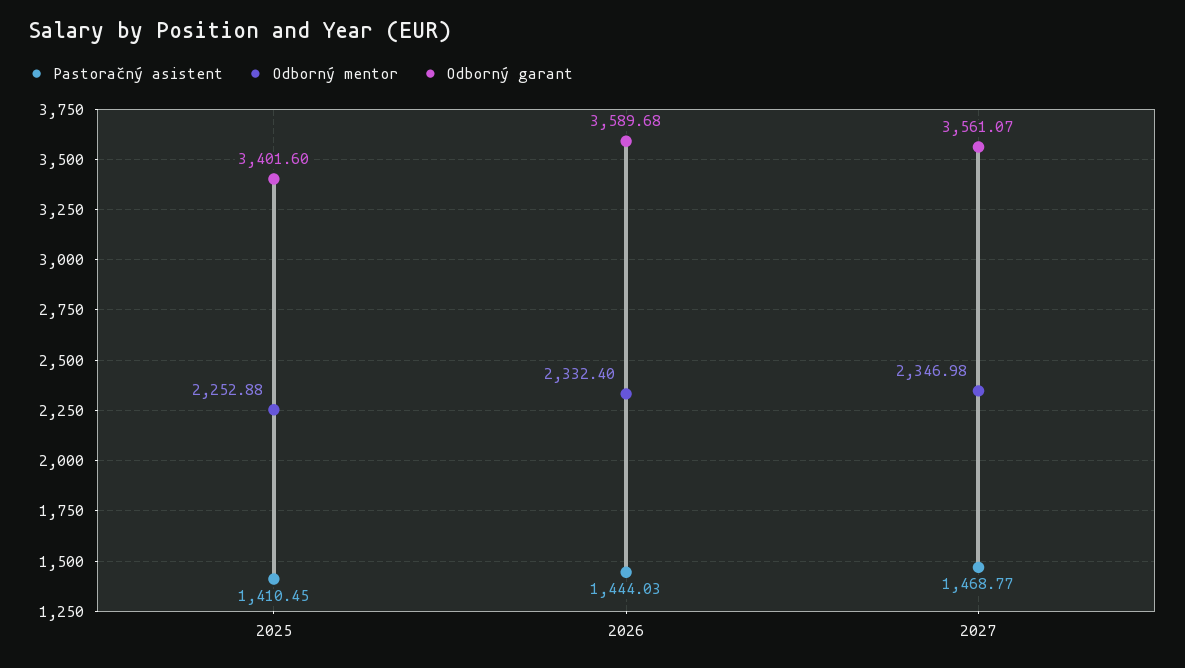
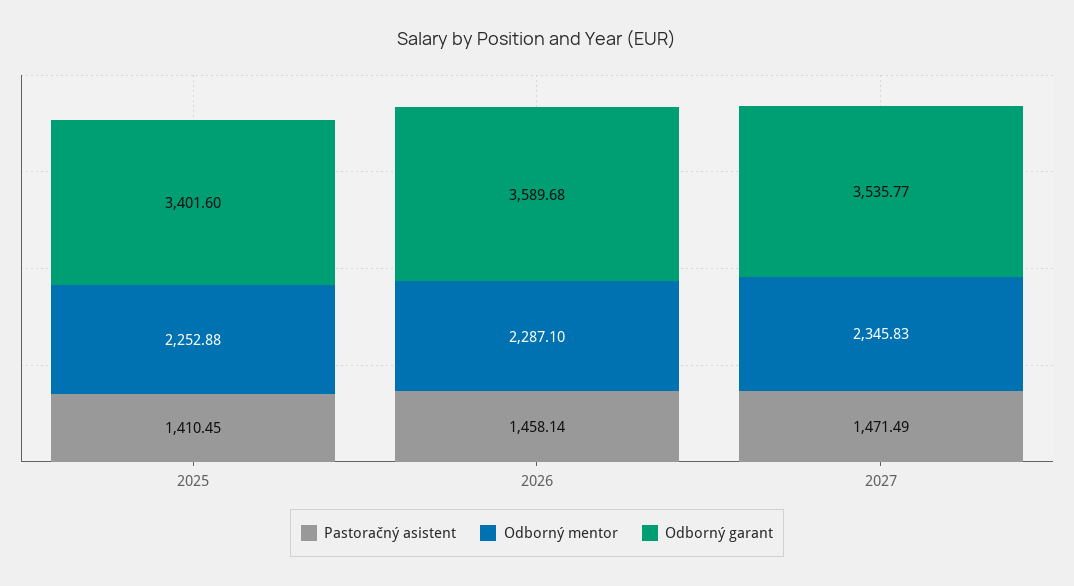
Pastoračný asistent, 2026: 1444.03 -> 1458.14
Odborný mentor, 2026: 2332.4 -> 2287.1
Pastoračný asistent, 2027: 1468.77 -> 1471.49
Odborný mentor, 2027: 2346.98 -> 2345.83
Odborný garant, 2027: 3561.07 -> 3535.77

